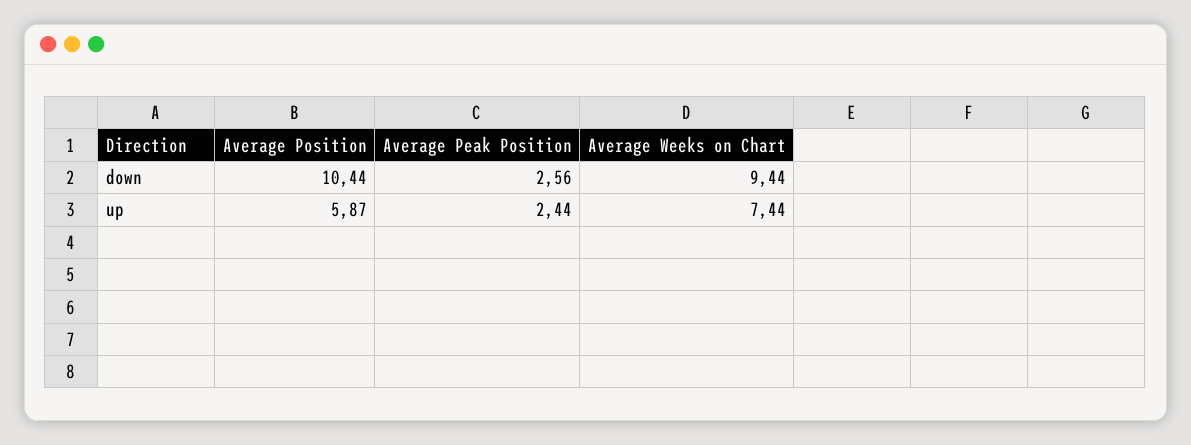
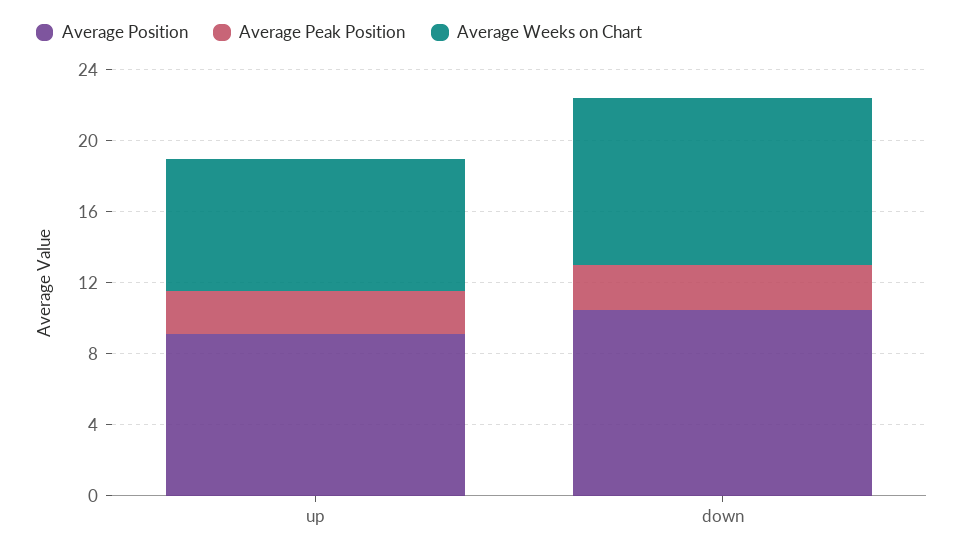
Average Position, up: 5.87 -> 9

